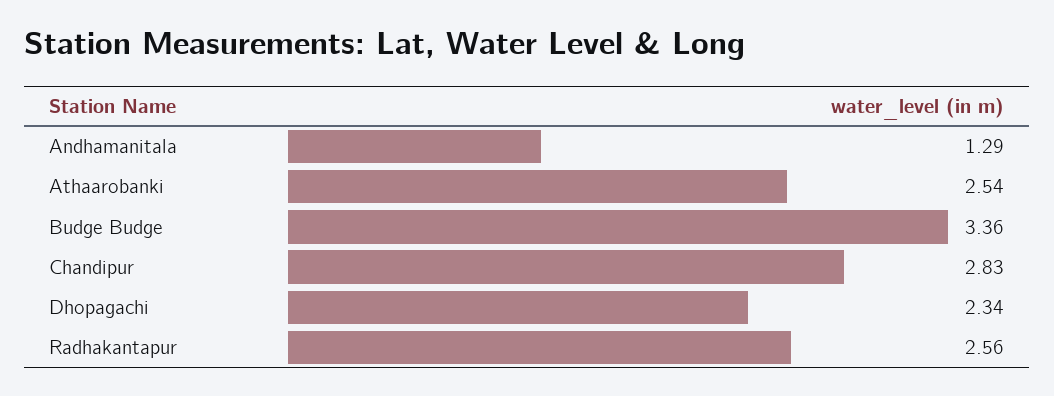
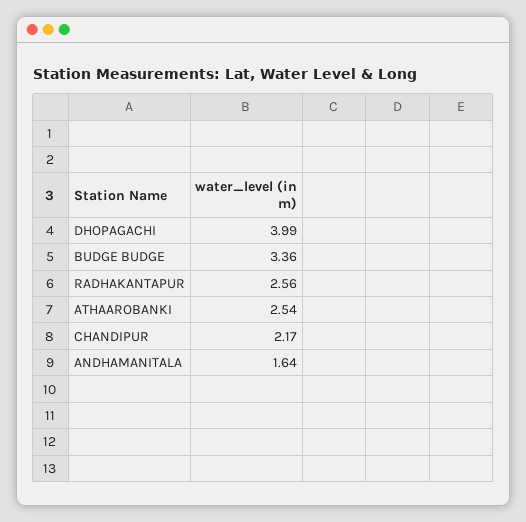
Andhamanitala: 1.29 -> 1.64
Chandipur: 2.83 -> 2.17
Dhopagachi: 2.34 -> 3.99

